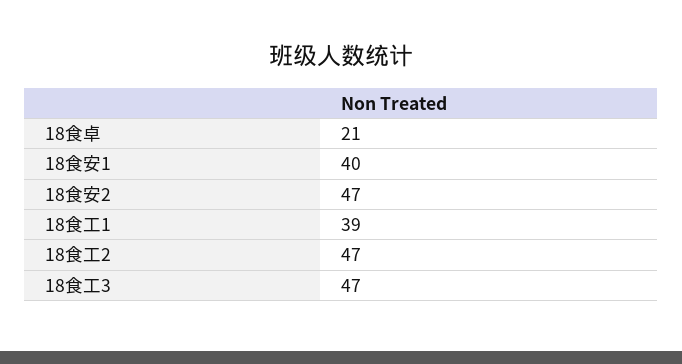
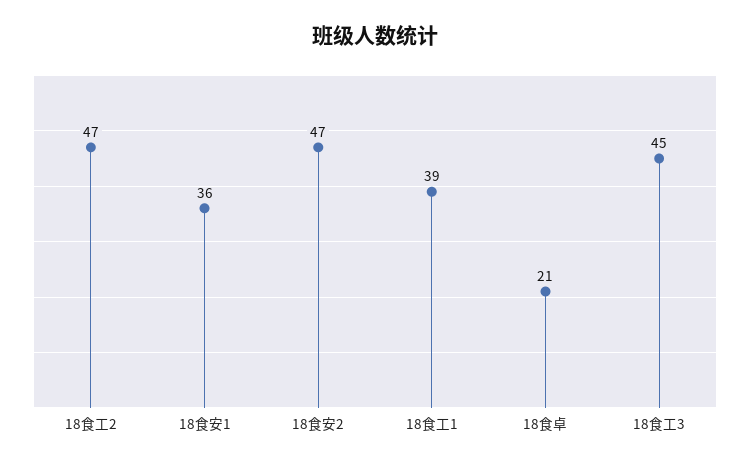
18食安1: 40 -> 36
18食工3: 47 -> 45

